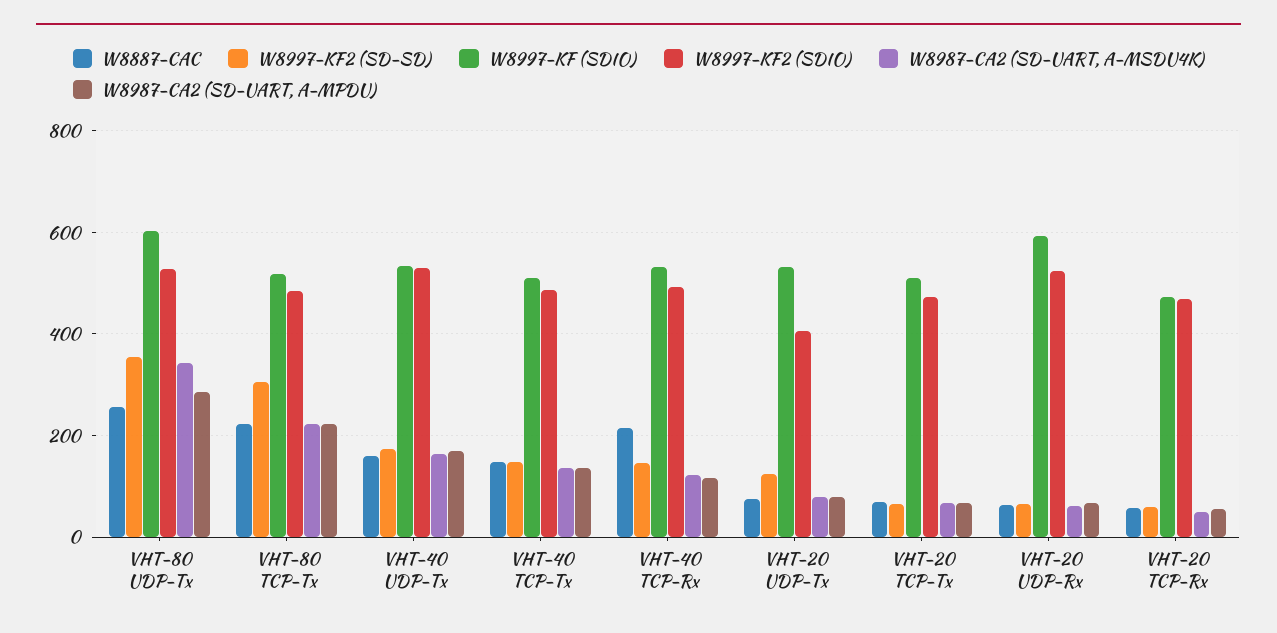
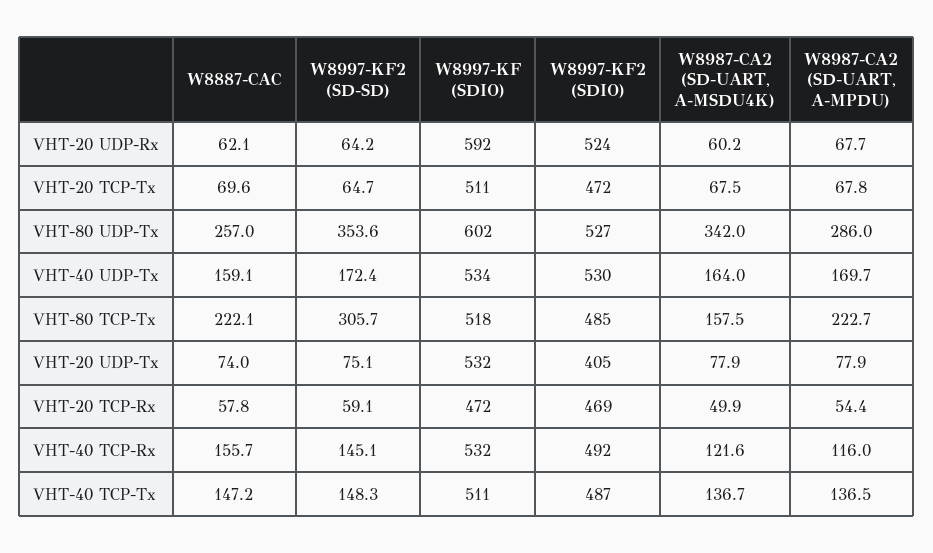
W8987-CA2 (SD-UART, A-MSDU4K), VHT-80 TCP-Tx: 220 -> 157.5
W8887-CAC, VHT-40 TCP-Rx: 220 -> 155.7
W8997-KF2 (SD-SD), VHT-20 UDP-Tx: 120 -> 75.1

